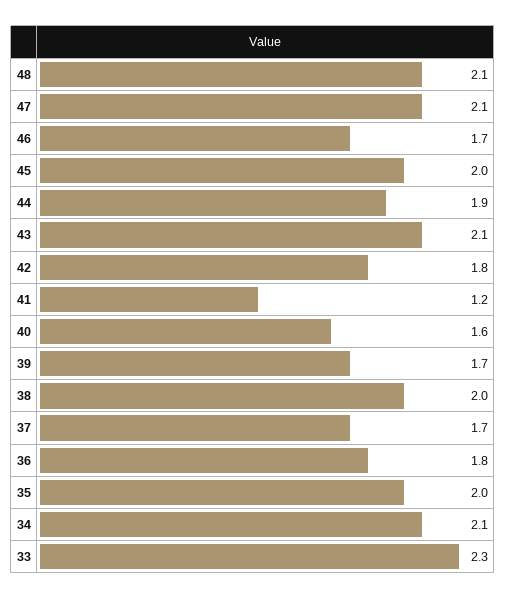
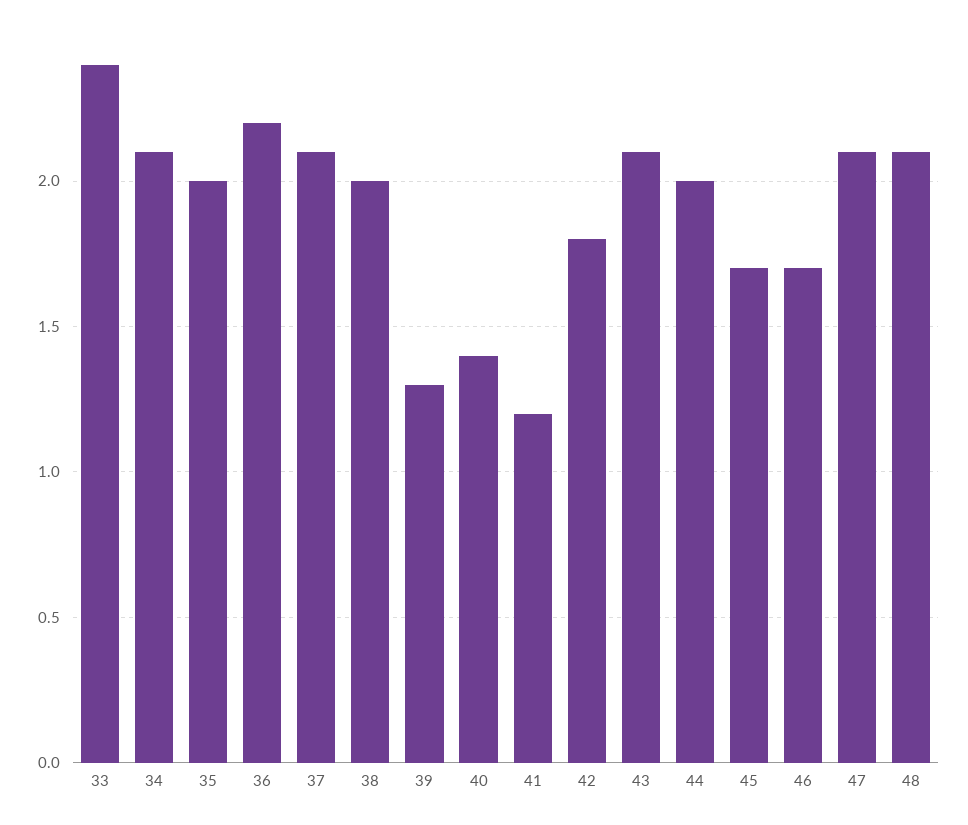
45: 2 -> 1.7
44: 1.9 -> 2
40: 1.6 -> 1.4
39: 1.7 -> 1.3
37: 1.7 -> 2.1
36: 1.8 -> 2.2
33: 2.3 -> 2.4

